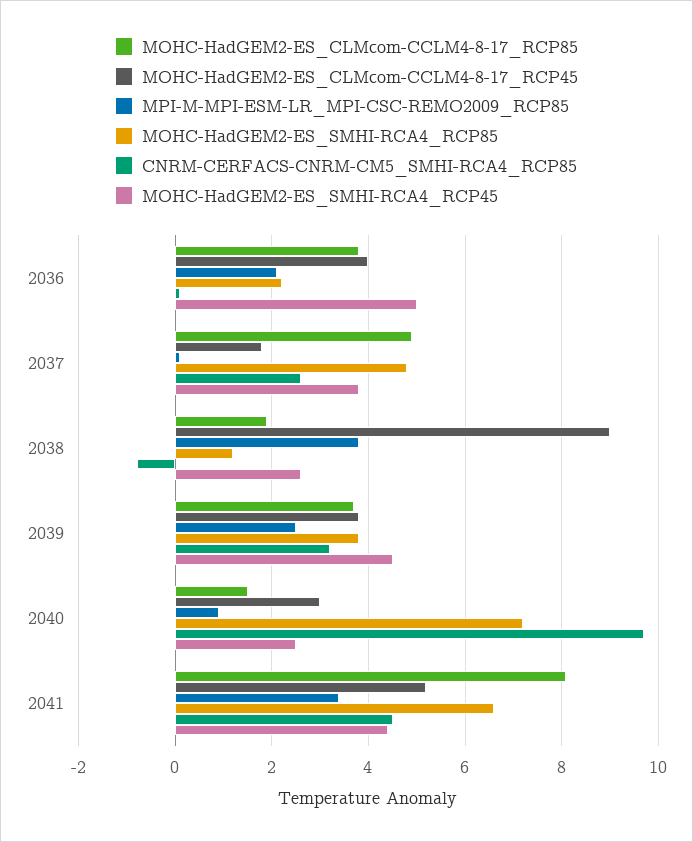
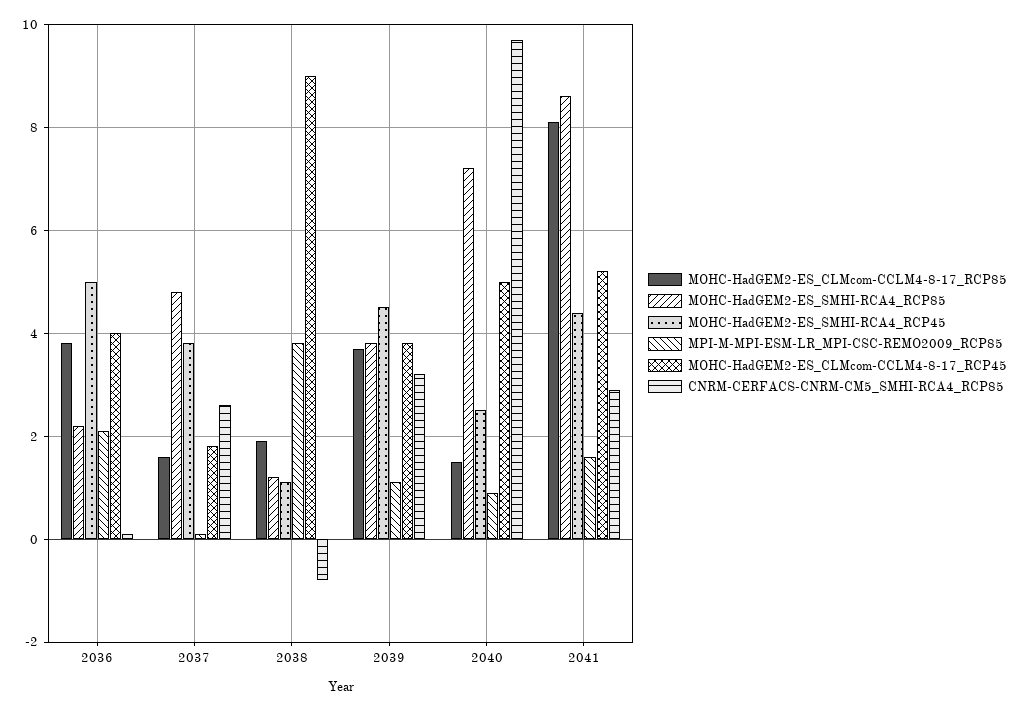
MOHC-HadGEM2-ES_CLMcom-CCLM4-8-17_RCP85, 2037: 5 -> 1.5
MOHC-HadGEM2-ES_SMHI-RCA4_RCP45, 2038: 2.5 -> 1
MPI-M-MPI-ESM-LR_MPI-CSC-REMO2009_RCP85, 2039: 2.5 -> 1
MOHC-HadGEM2-ES_CLMcom-CCLM4-8-17_RCP45, 2040: 3 -> 5
MPI-M-MPI-ESM-LR_MPI-CSC-REMO2009_RCP85, 2041: 3.5 -> 1.5
MOHC-HadGEM2-ES_SMHI-RCA4_RCP85, 2041: 6.5 -> 8.5
CNRM-CERFACS-CNRM-CM5_SMHI-RCA4_RCP85, 2041: 4.5 -> 3

